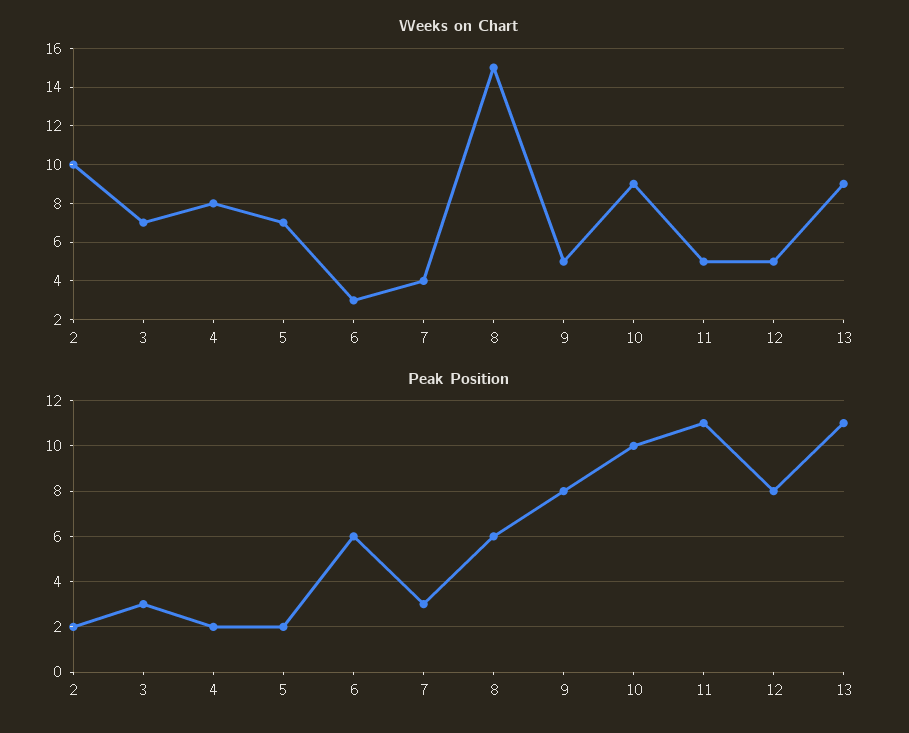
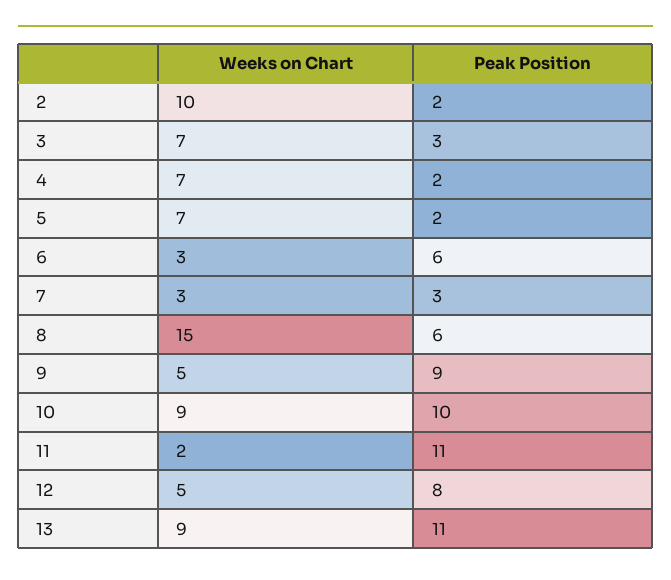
Weeks on Chart, 4: 8 -> 7
Weeks on Chart, 7: 4 -> 3
Weeks on Chart, 11: 5 -> 2
Peak Position, 9: 8 -> 9

